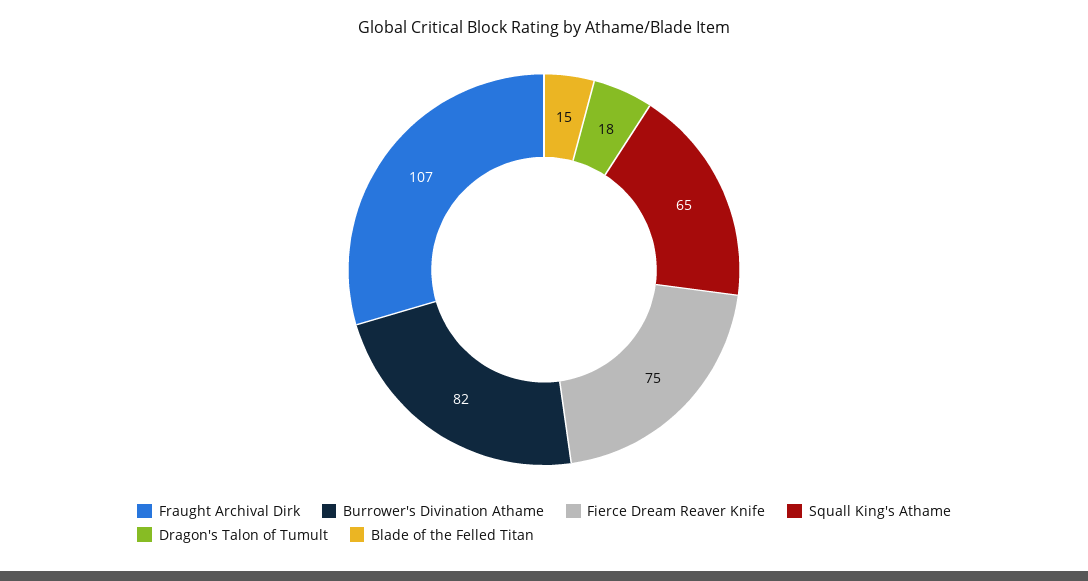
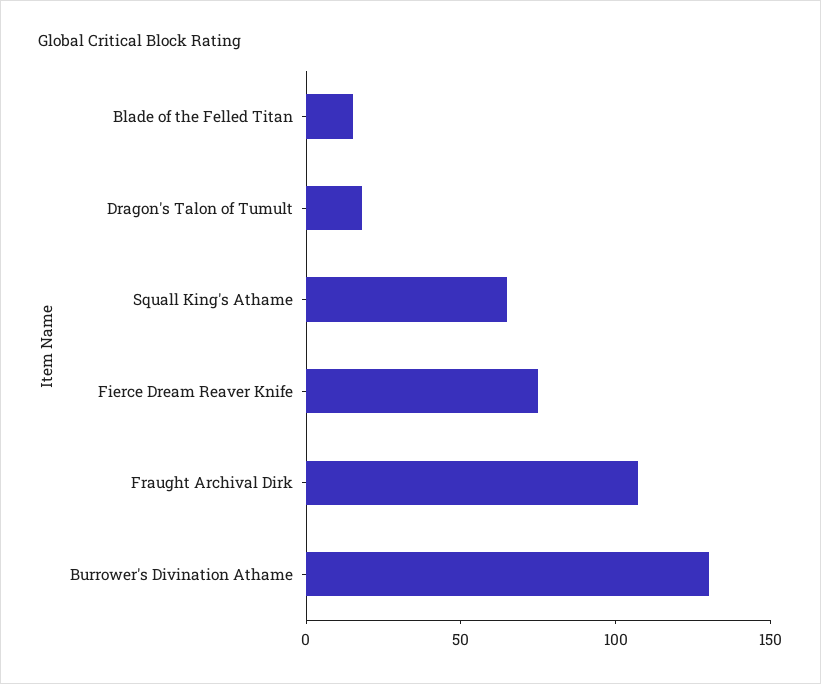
Burrower's Divination Athame: 82 -> 130

